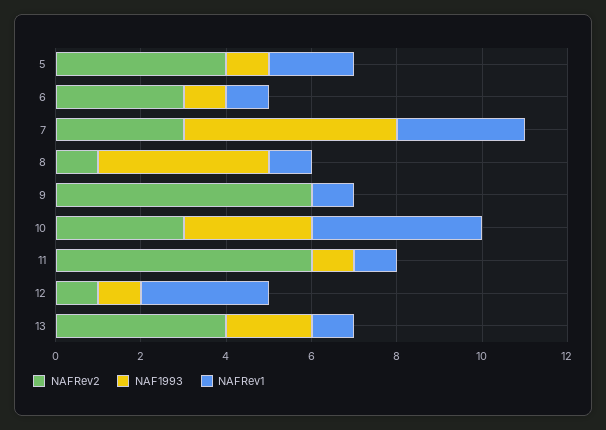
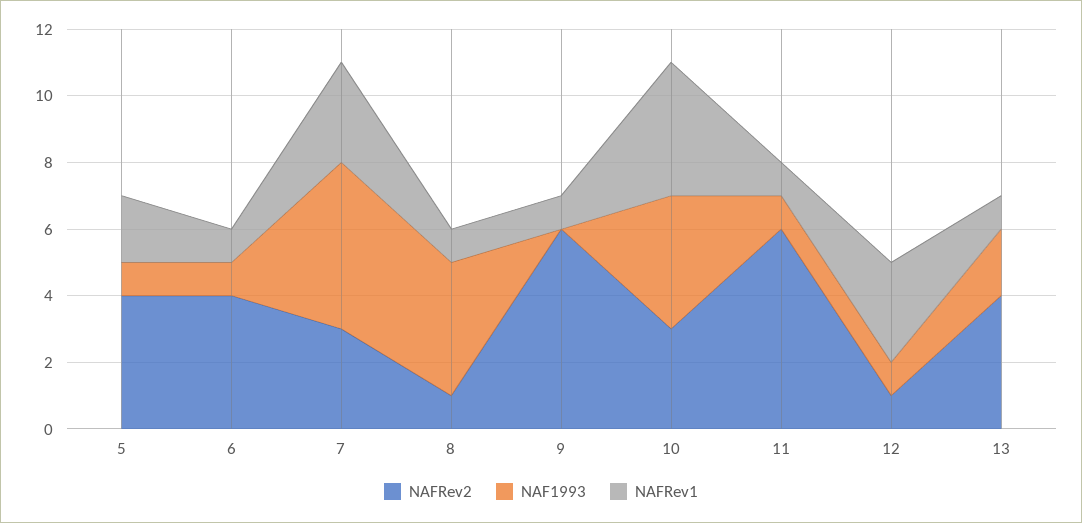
NAFRev2, 6: 3 -> 4
NAF1993, 10: 3 -> 4

